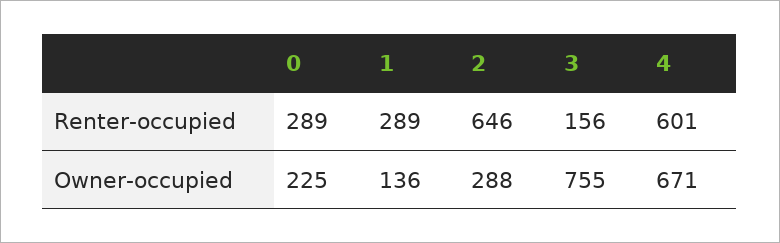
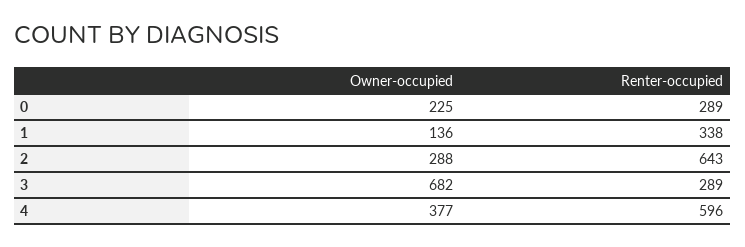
1, Renter-occupied: 289 -> 338
2, Renter-occupied: 646 -> 643
3, Renter-occupied: 156 -> 289
4, Renter-occupied: 601 -> 596
3, Owner-occupied: 755 -> 682
4, Owner-occupied: 671 -> 377

